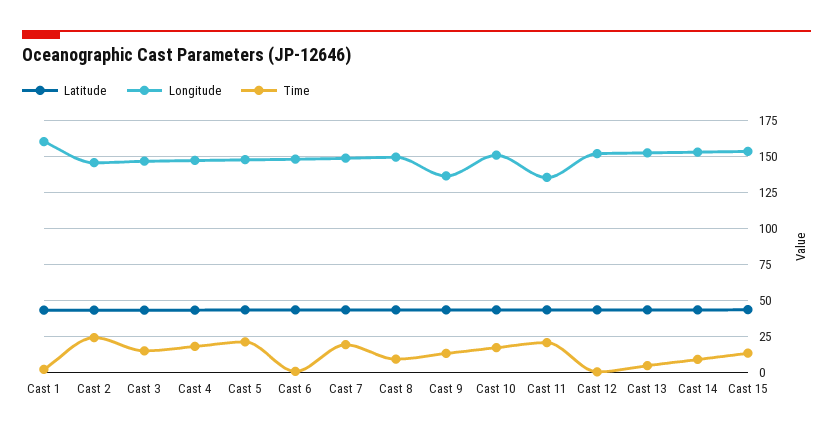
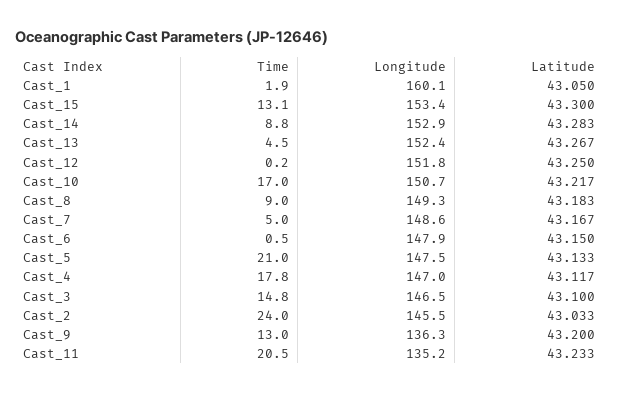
Time, Cast 7: 20 -> 5

